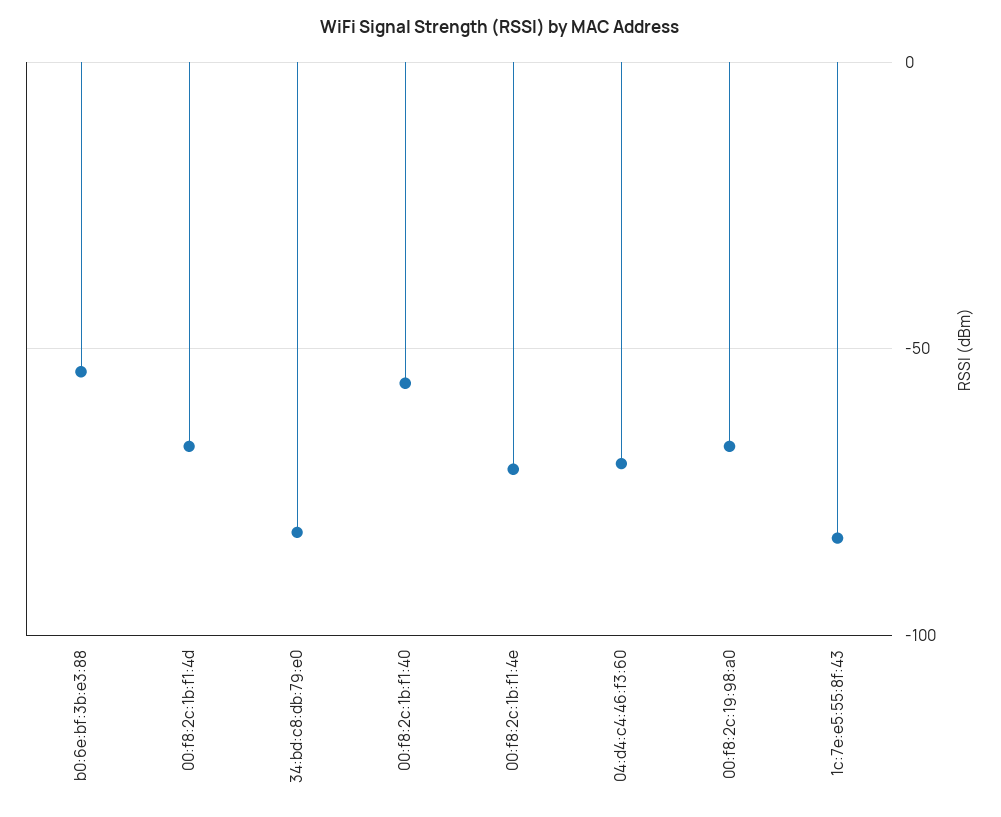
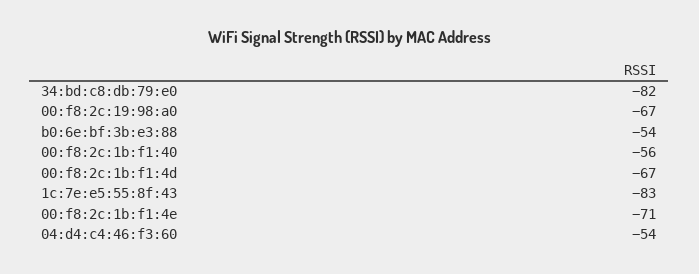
04:d4:c4:46:f3:60: -70 -> -54

